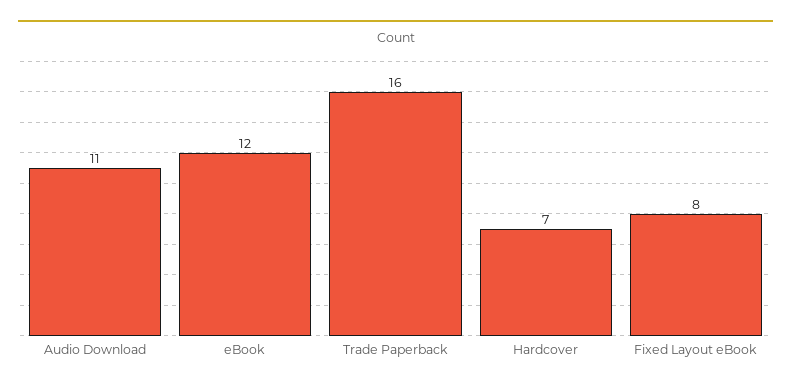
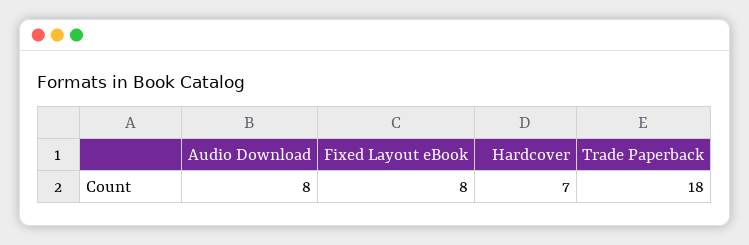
Audio Download: 11 -> 8
eBook: 12 -> none
Trade Paperback: 16 -> 18

